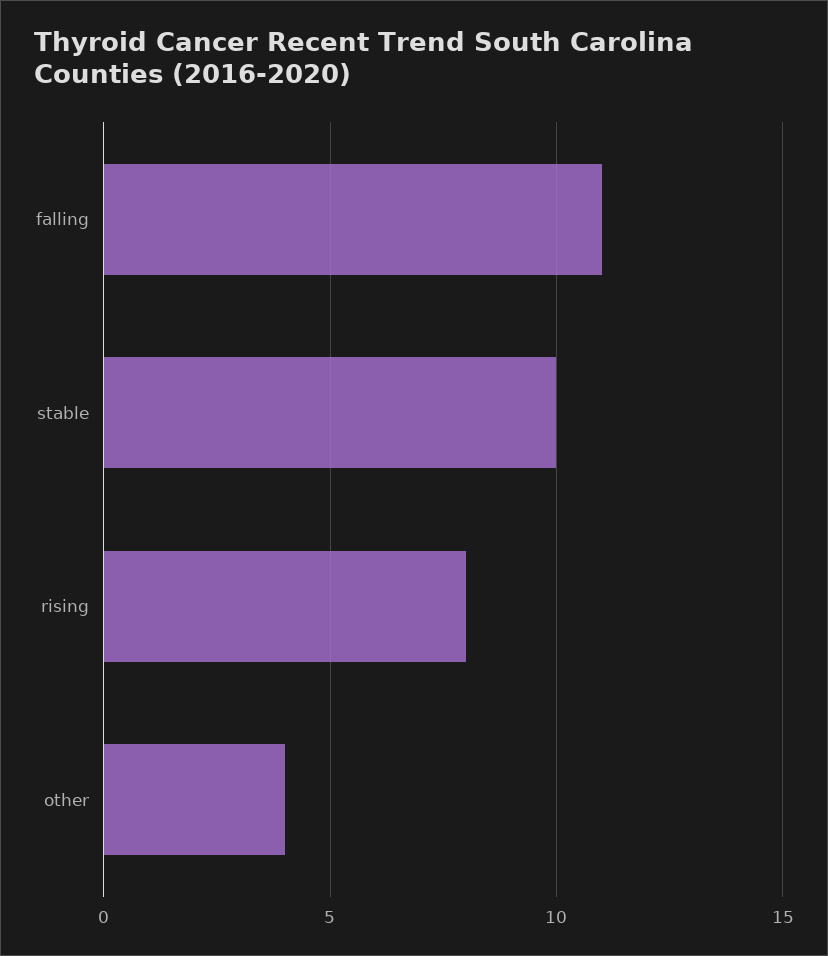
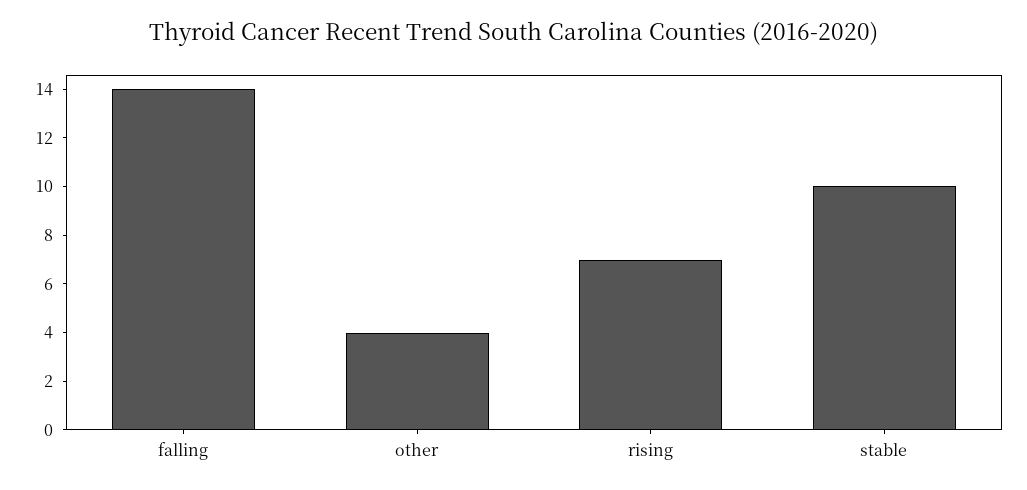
falling: 11 -> 14
rising: 8 -> 7

